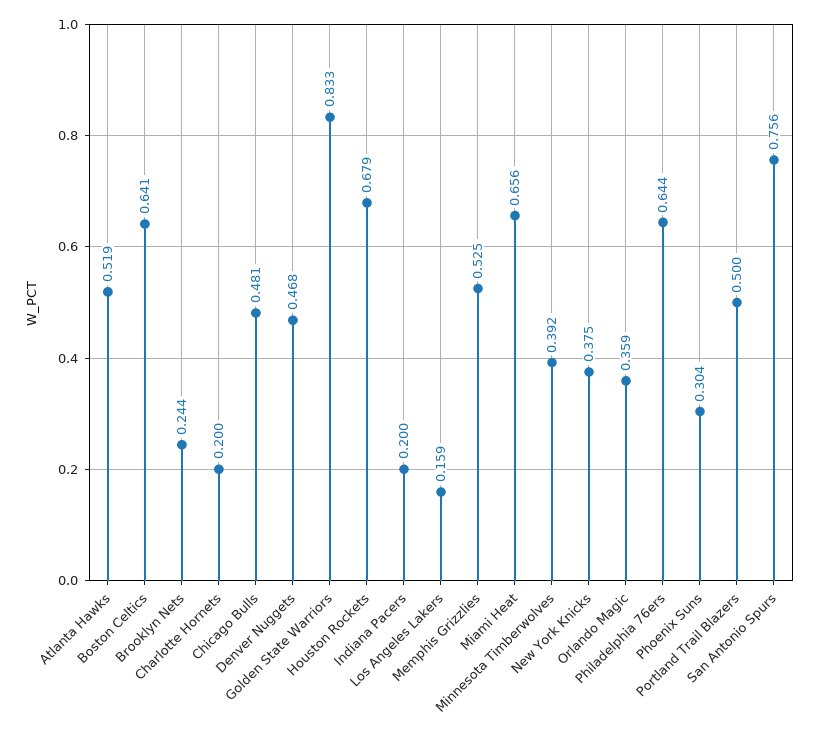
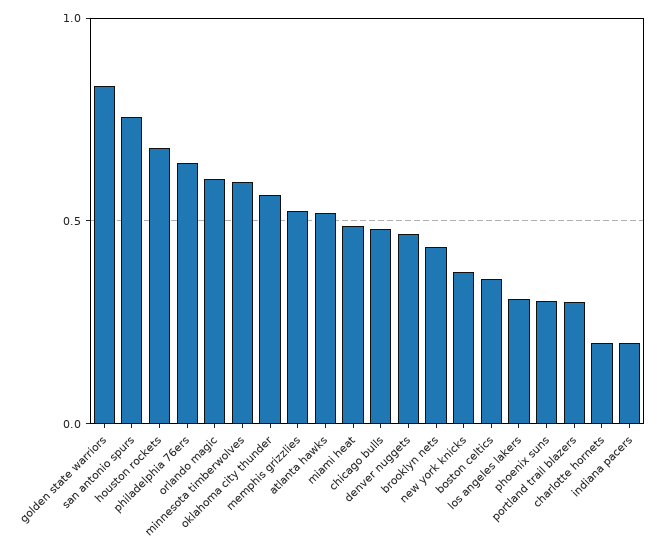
Boston Celtics: 0.641 -> 0.35
Brooklyn Nets: 0.244 -> 0.45
Los Angeles Lakers: 0.159 -> 0.3
Miami Heat: 0.656 -> 0.5
Minnesota Timberwolves: 0.392 -> 0.6
Orlando Magic: 0.359 -> 0.6
Portland Trail Blazers: 0.5 -> 0.3
oklahoma city thunder: none -> 0.55

